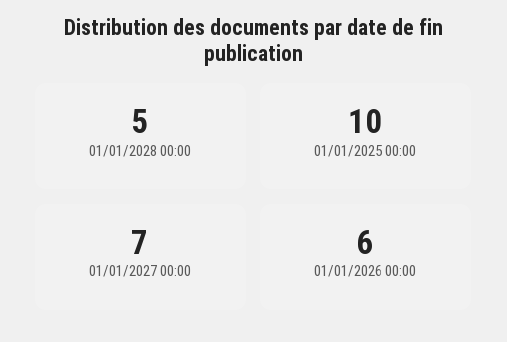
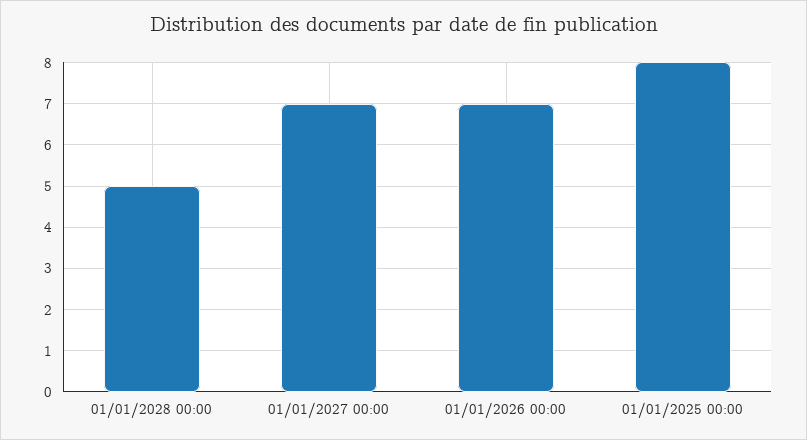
01/01/2025 00:00: 10 -> 8
01/01/2026 00:00: 6 -> 7

